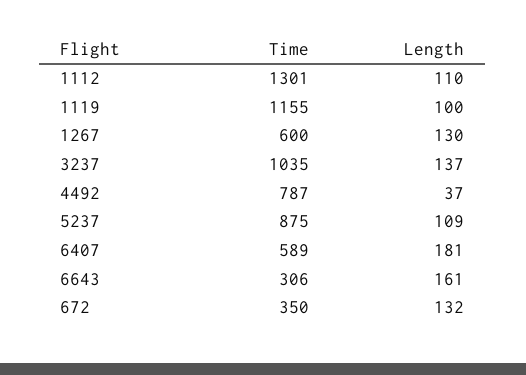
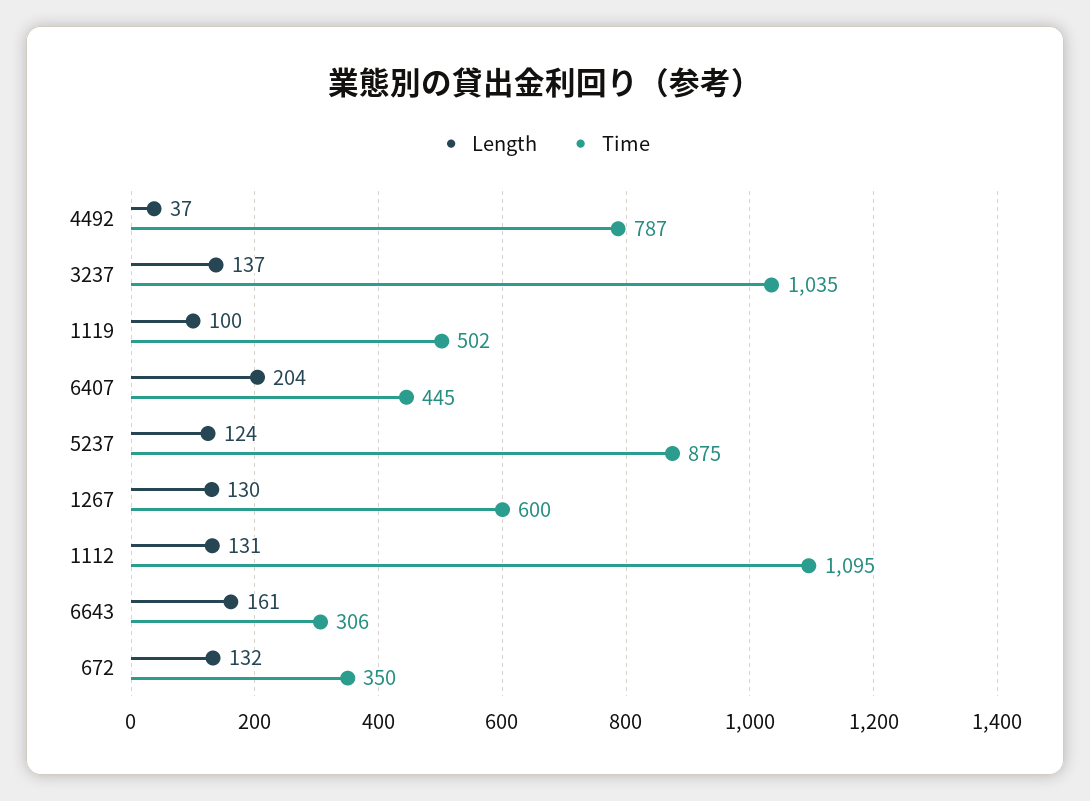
Time, 1112: 1301 -> 1095
Length, 1112: 110 -> 131
Time, 1119: 1155 -> 502
Length, 5237: 109 -> 124
Time, 6407: 589 -> 445
Length, 6407: 181 -> 204

